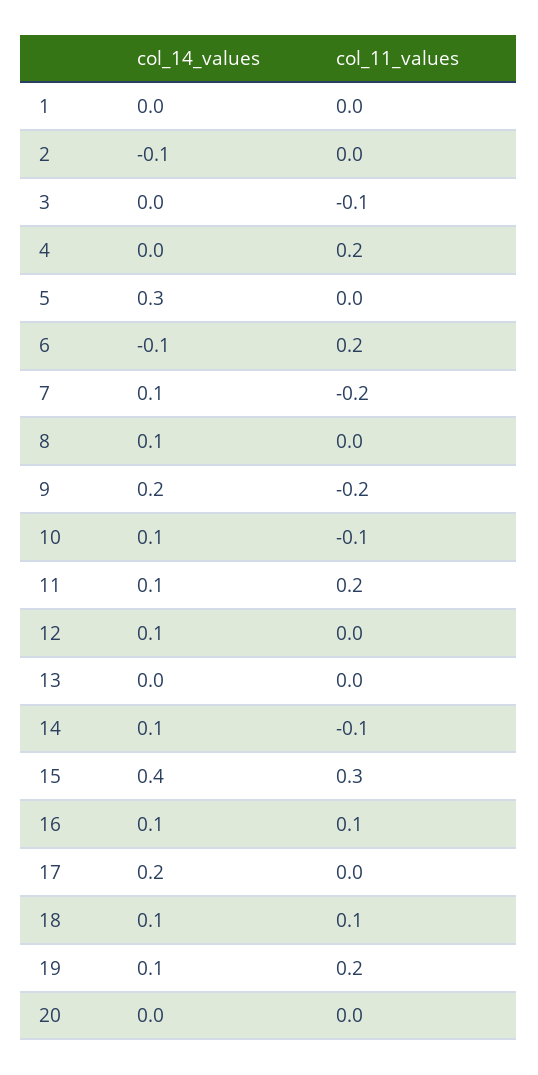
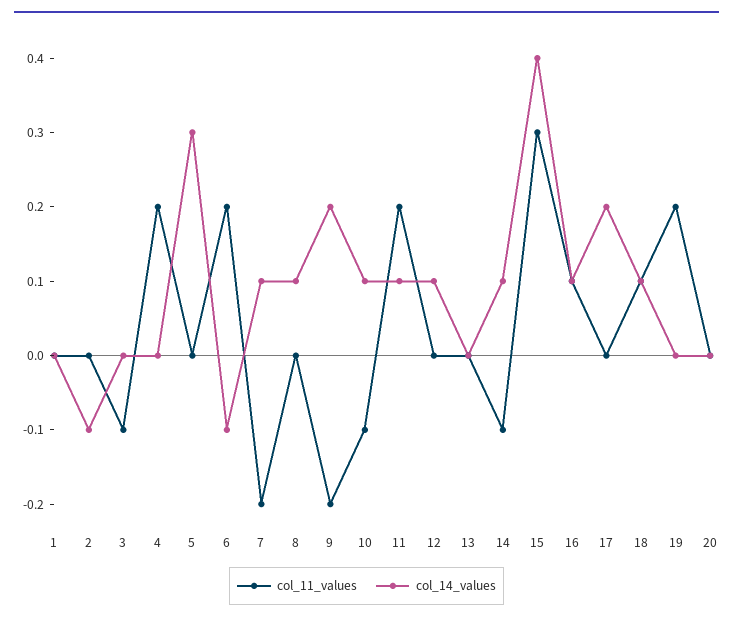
col_14_values, 19: 0.1 -> 0

